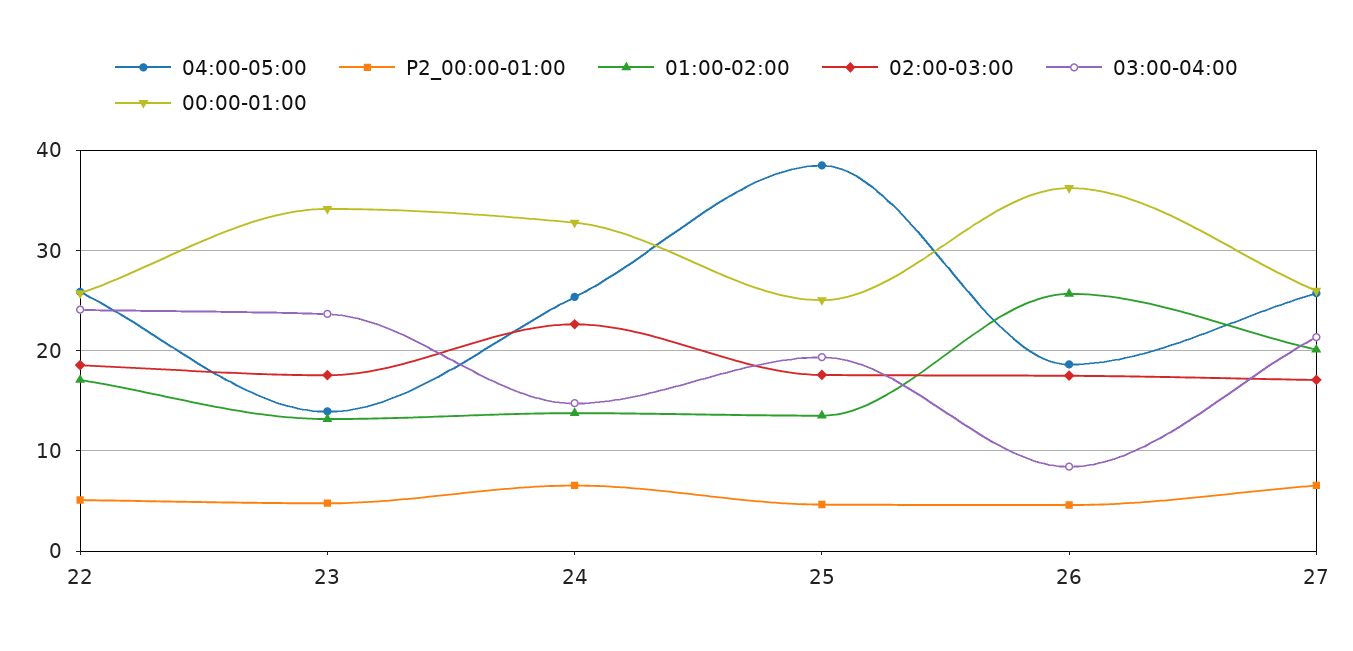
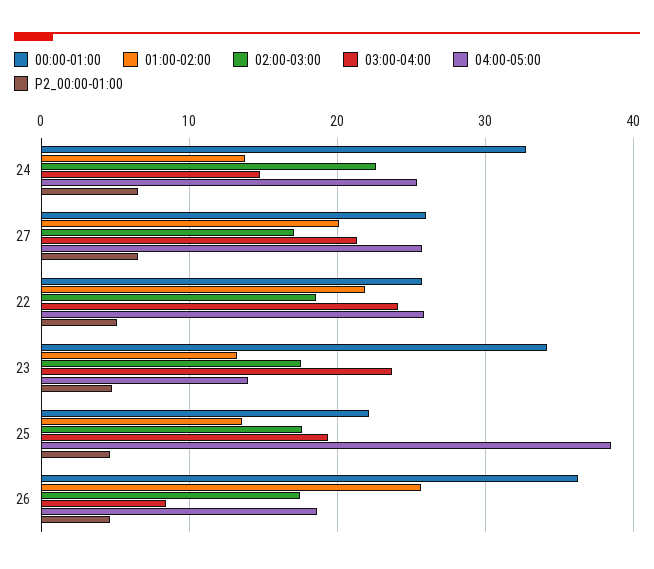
01:00-02:00, 22: 17 -> 22
00:00-01:00, 25: 25 -> 22

